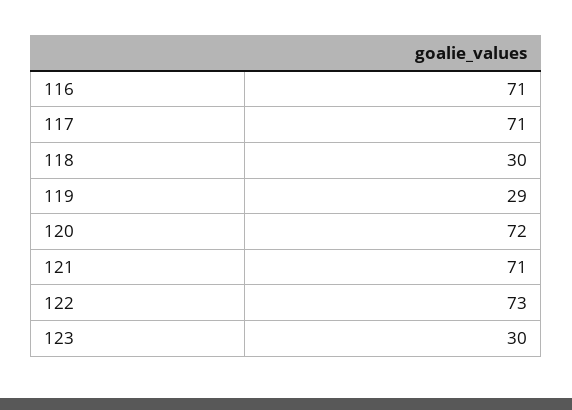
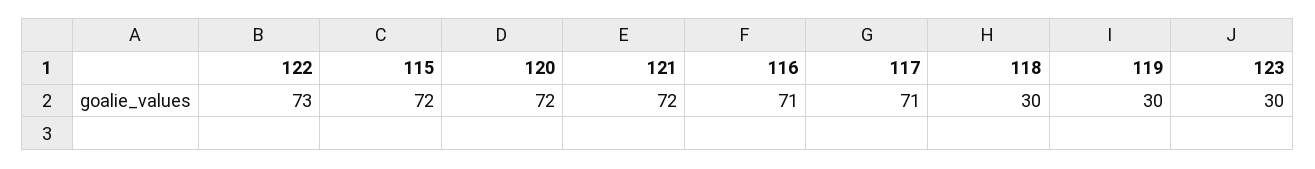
119: 29 -> 30
121: 71 -> 72
115: none -> 72

